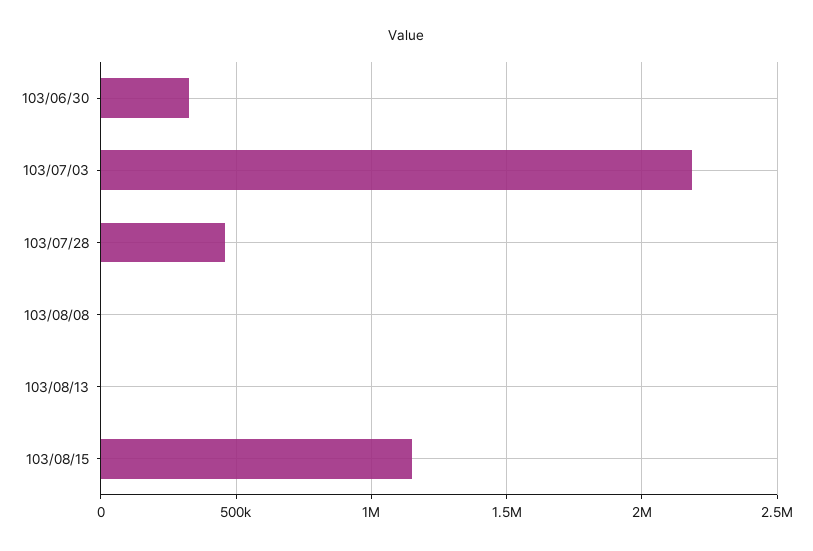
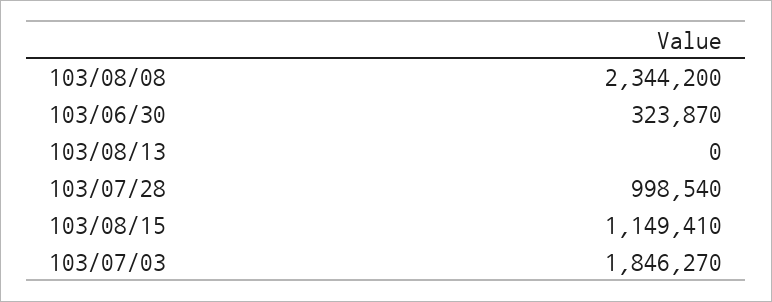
103/07/03: 2200000 -> 1846270
103/07/28: 450000 -> 998540
103/08/08: 0 -> 2344200

